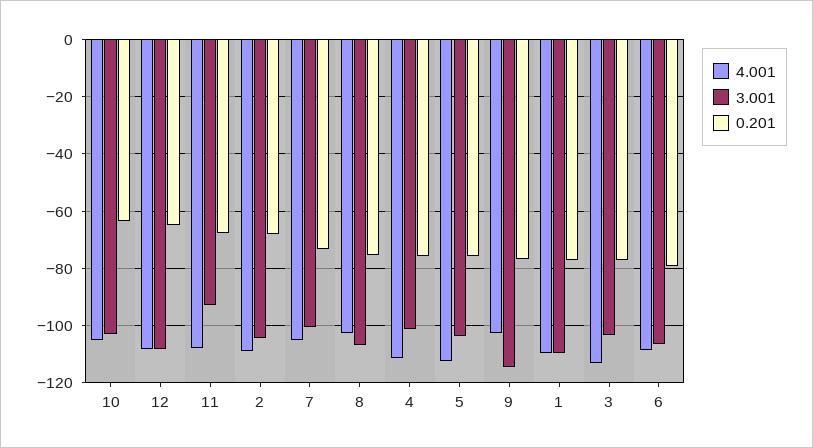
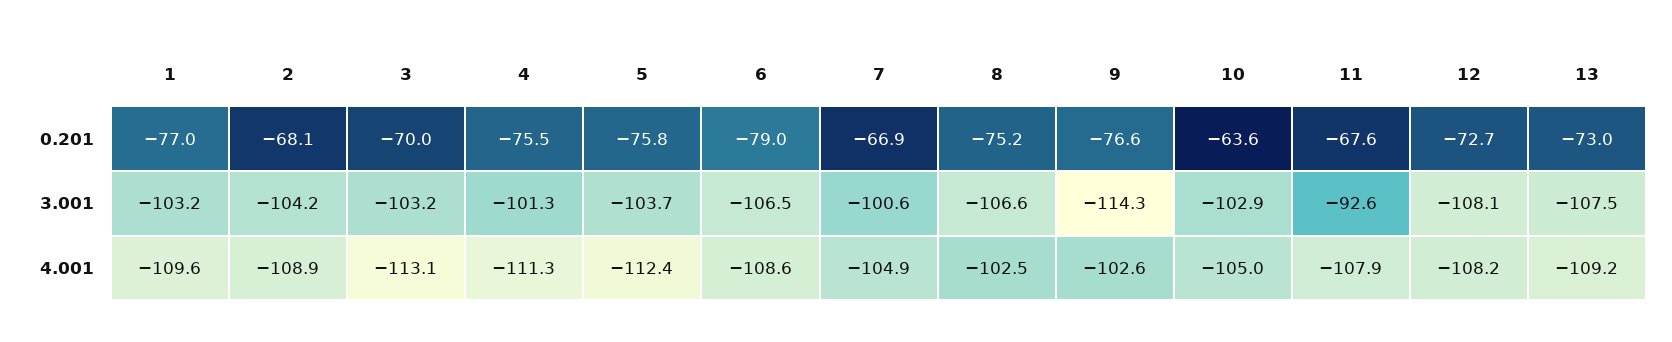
0.201, 12: -65 -> -72.7
0.201, 7: -72.5 -> -66.9
3.001, 1: -110 -> -103.2
0.201, 3: -77.5 -> -70
0.201, 13: none -> -73
3.001, 13: none -> -107.5
4.001, 13: none -> -109.2

